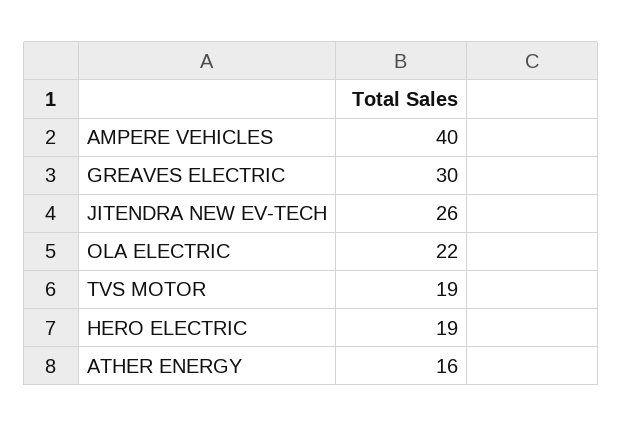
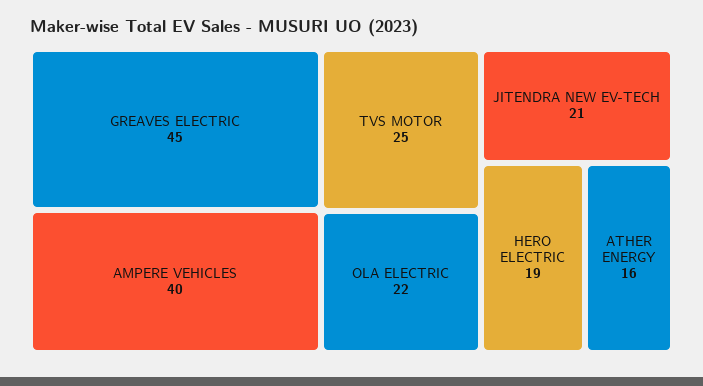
GREAVES ELECTRIC: 30 -> 45
JITENDRA NEW EV-TECH: 26 -> 21
TVS MOTOR: 19 -> 25

